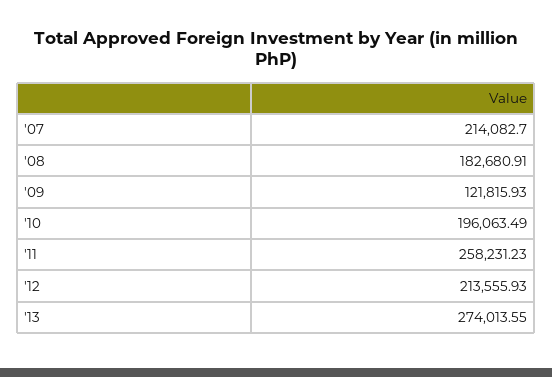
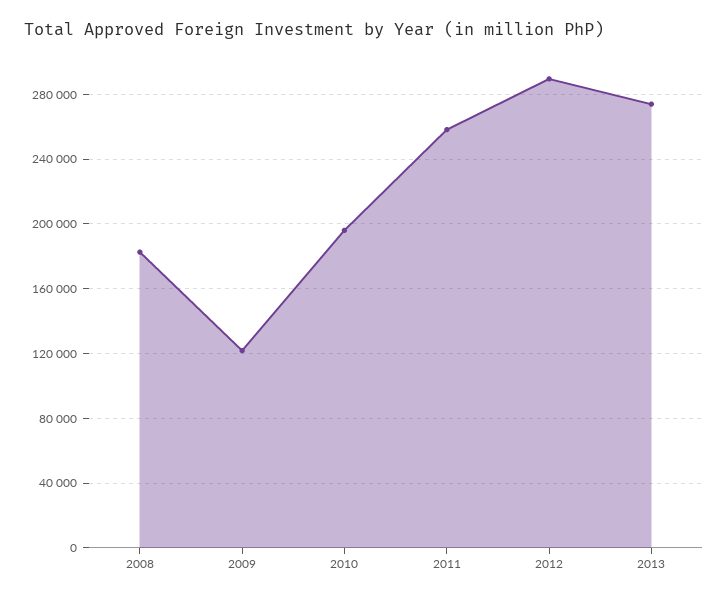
'07: 214082.7 -> none
'12: 213555.93 -> 290000

